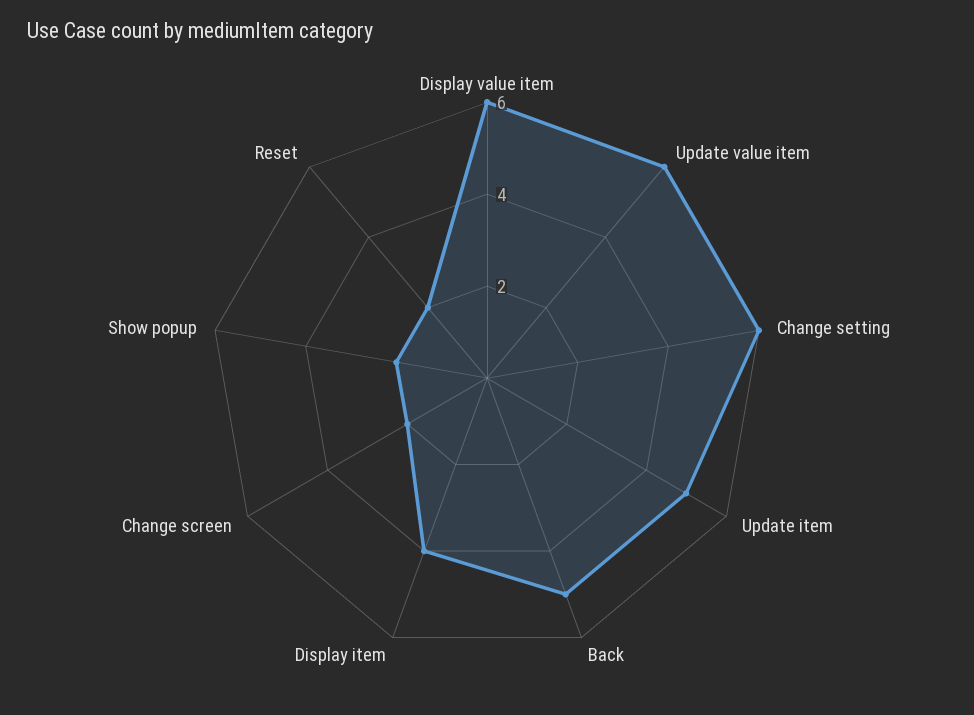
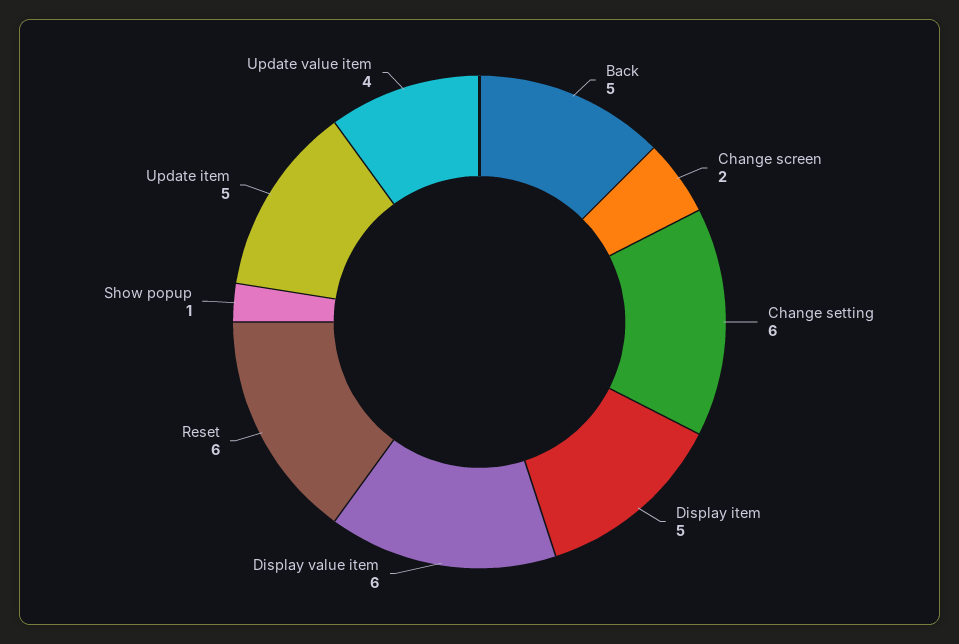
Update value item: 6 -> 4
Display item: 4 -> 5
Show popup: 2 -> 1
Reset: 2 -> 6

